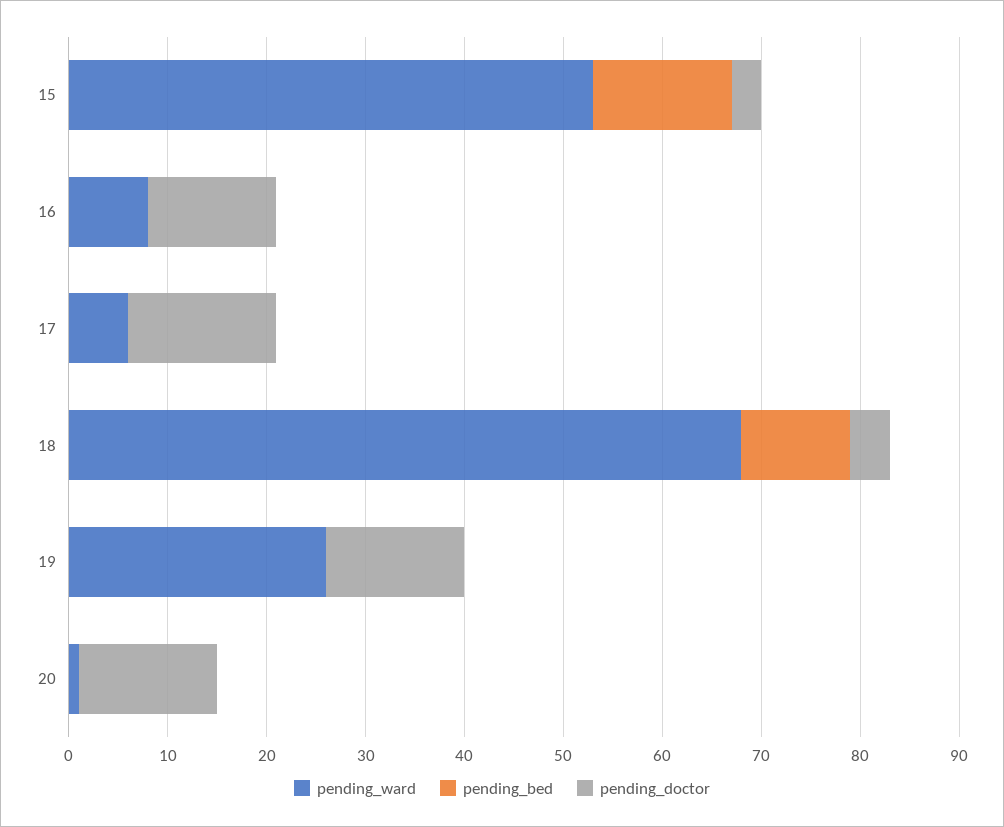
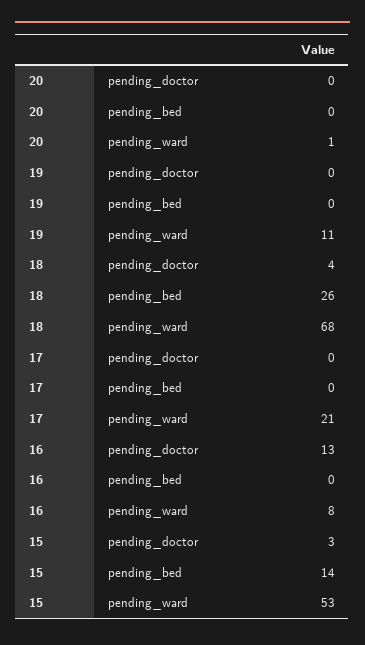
pending_ward, 17: 6 -> 21
pending_doctor, 17: 15 -> 0
pending_bed, 18: 11 -> 26
pending_ward, 19: 26 -> 11
pending_doctor, 19: 14 -> 0
pending_doctor, 20: 14 -> 0

